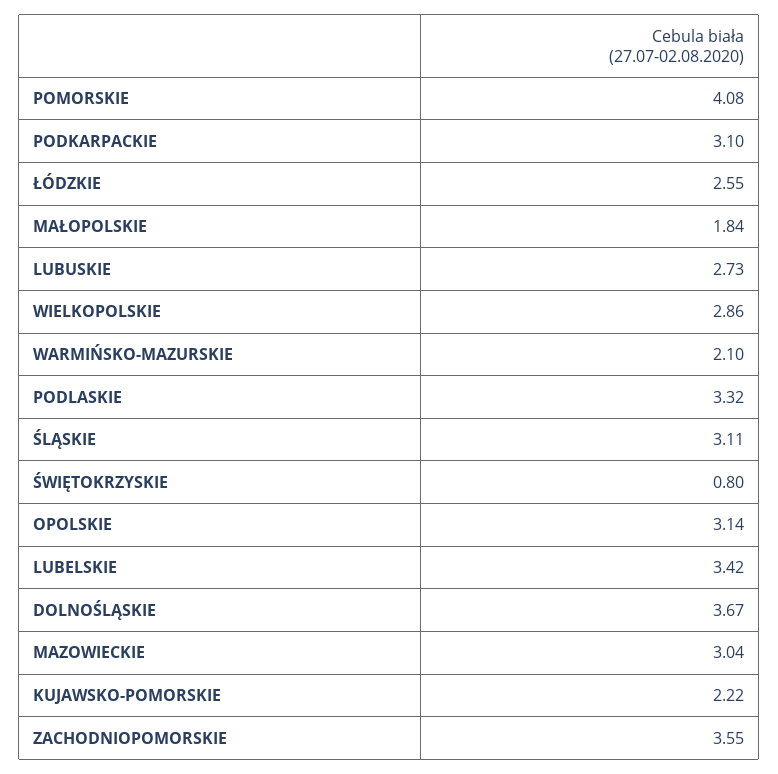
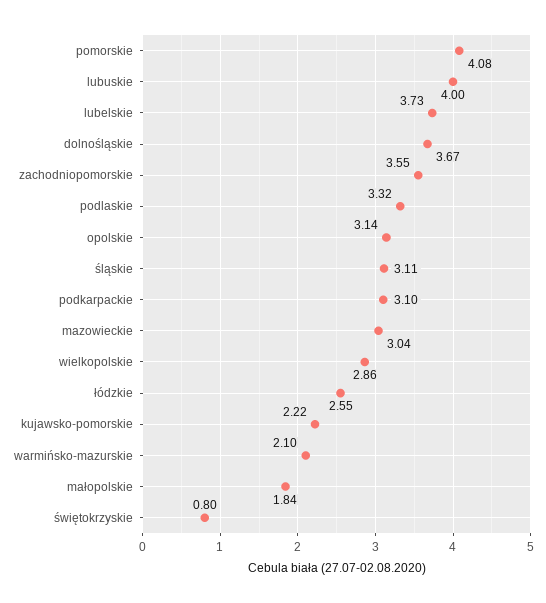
LUBUSKIE: 2.73 -> 4
LUBELSKIE: 3.42 -> 3.73

